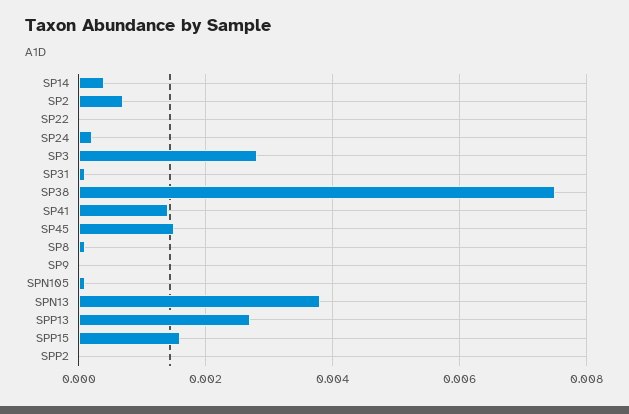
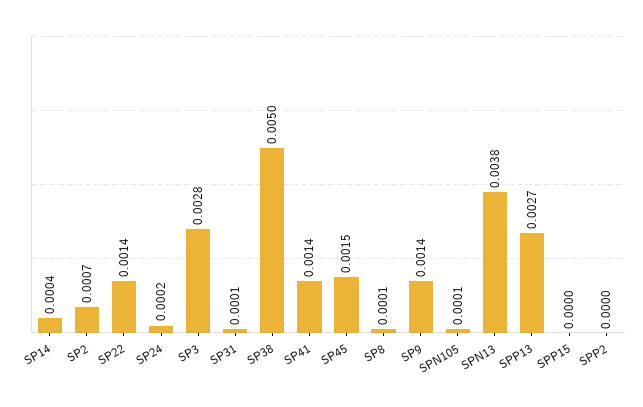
SP22: 0 -> 0.0014
SP38: 0.0075 -> 0.005
SP9: 0 -> 0.0014
SPP15: 0.0015 -> 0

